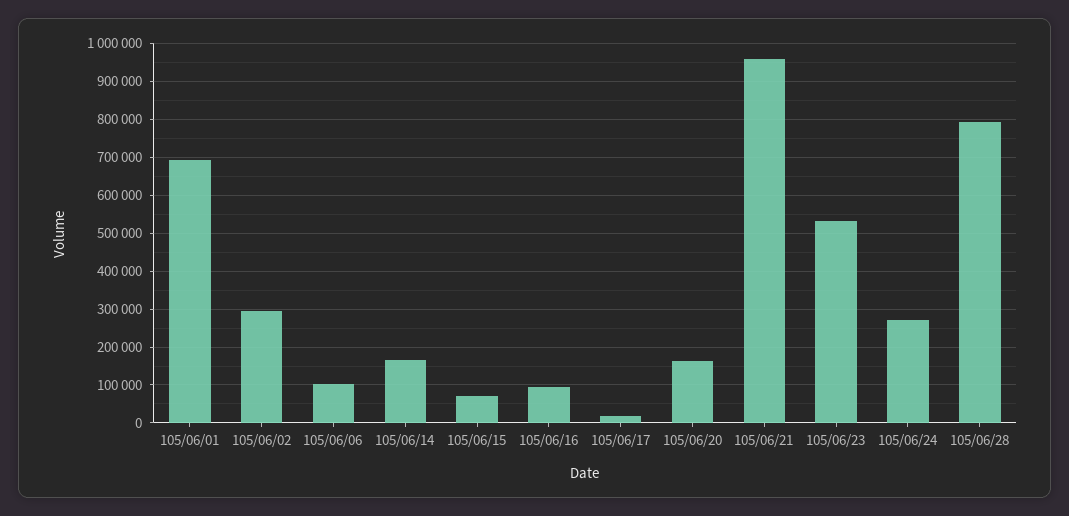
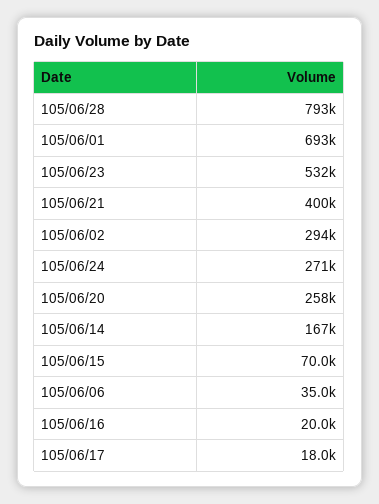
105/06/06: 100000 -> 35000
105/06/16: 100000 -> 20000
105/06/20: 160000 -> 258000
105/06/21: 960000 -> 400000

